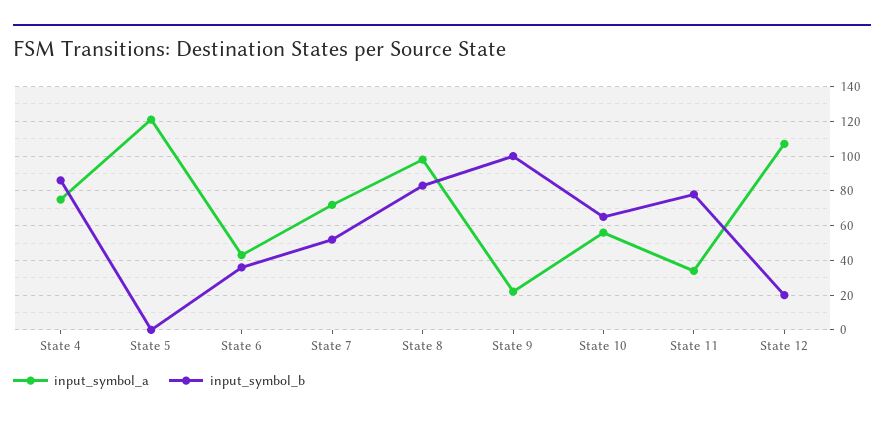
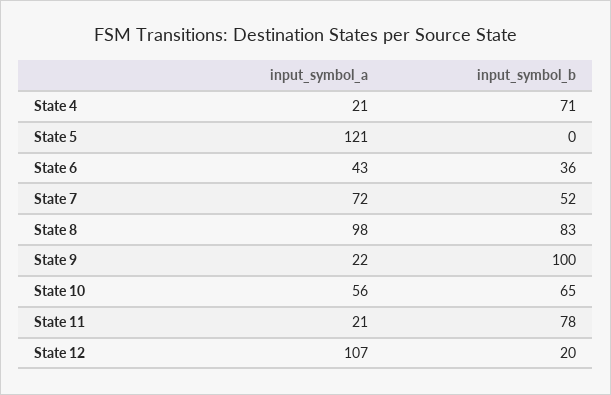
input_symbol_a, State 4: 75 -> 21
input_symbol_b, State 4: 85 -> 71
input_symbol_a, State 11: 35 -> 21

